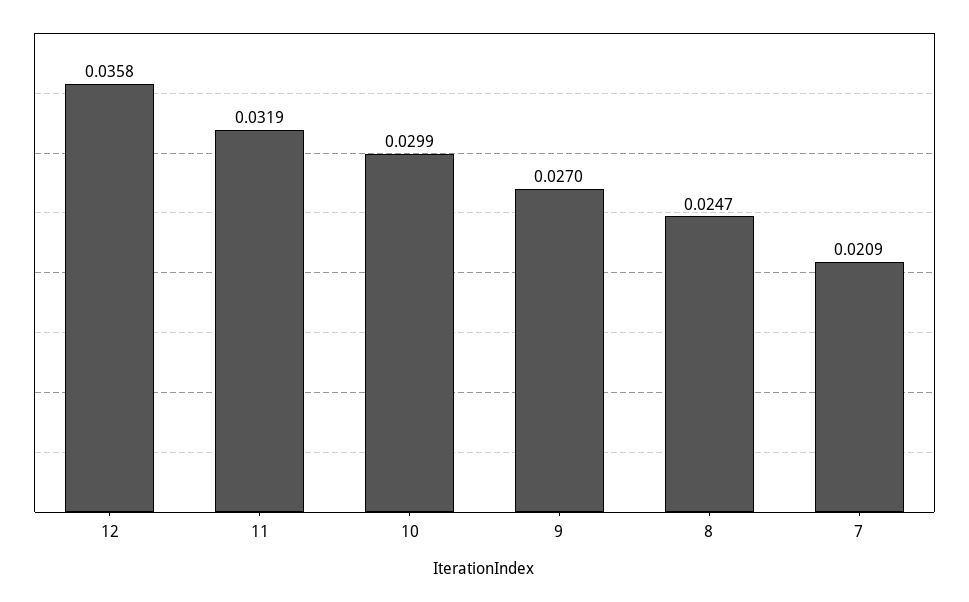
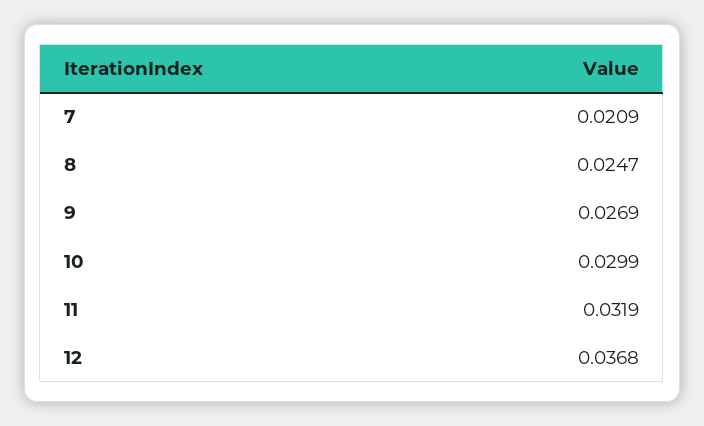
12: 0.0358 -> 0.0368
9: 0.027 -> 0.0269

